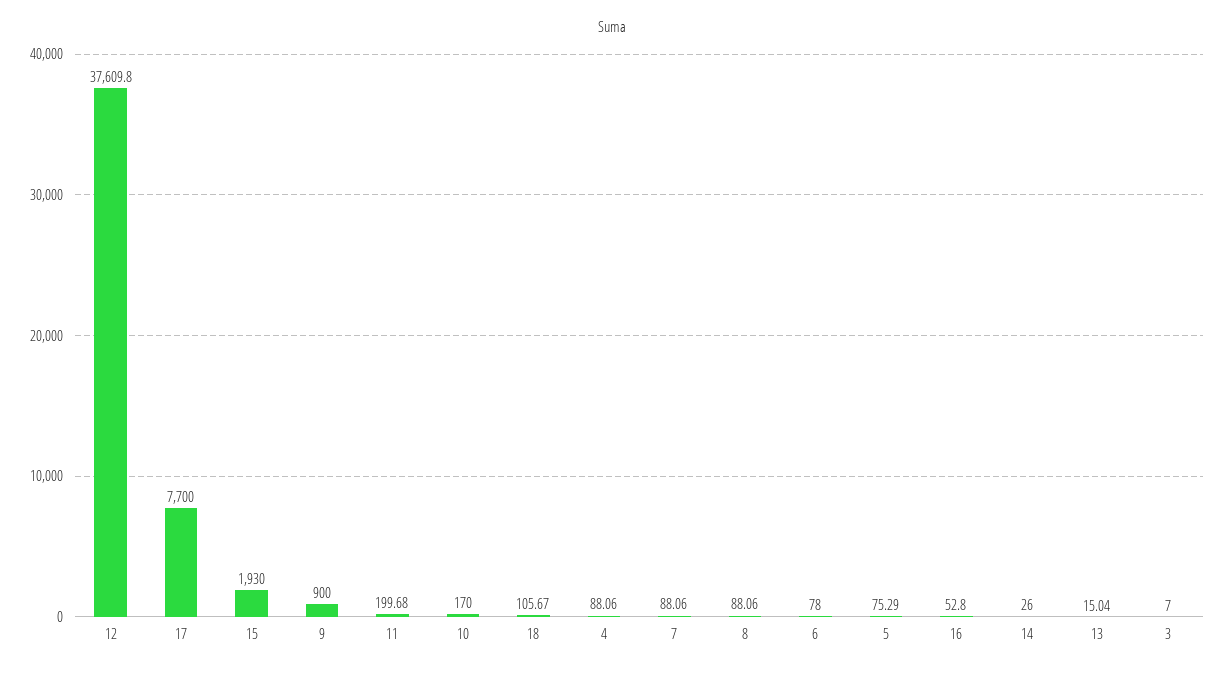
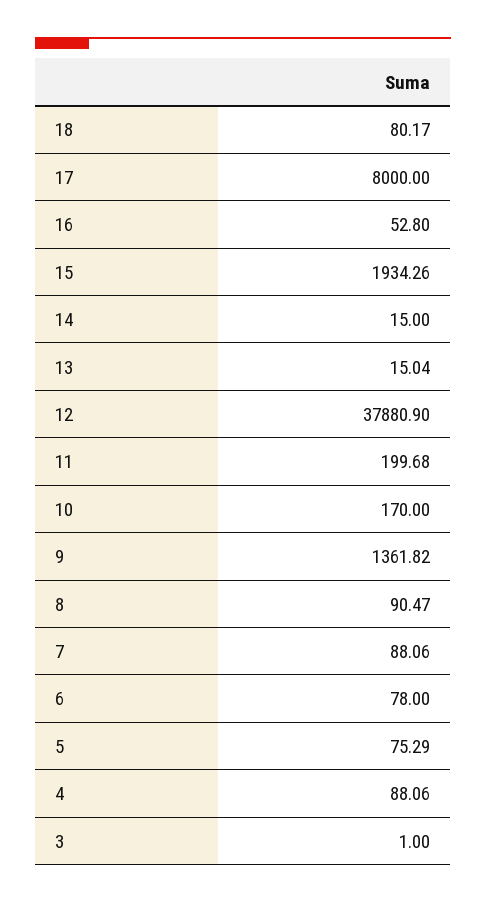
12: 37609.8 -> 37880.9
17: 7700 -> 8000
15: 1930 -> 1934.26
9: 900 -> 1361.82
18: 105.67 -> 80.17
8: 88.06 -> 90.47
14: 26 -> 15
3: 7 -> 1

